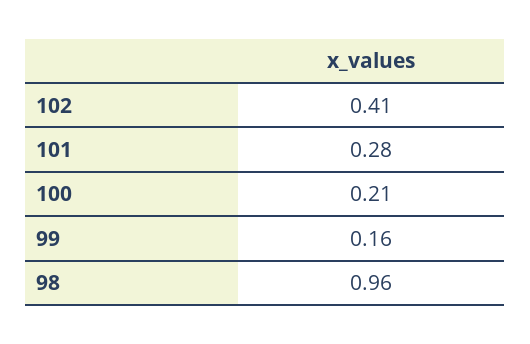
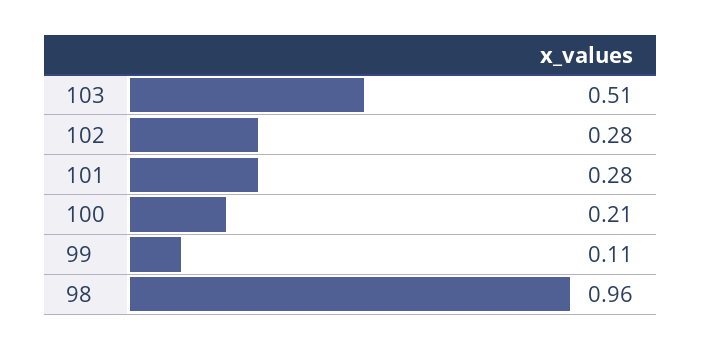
102: 0.41 -> 0.28
99: 0.16 -> 0.11
103: none -> 0.51

